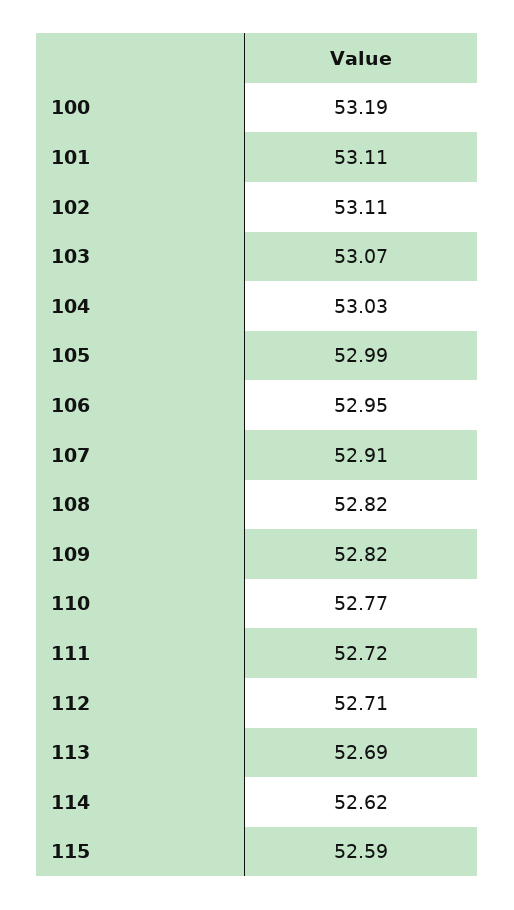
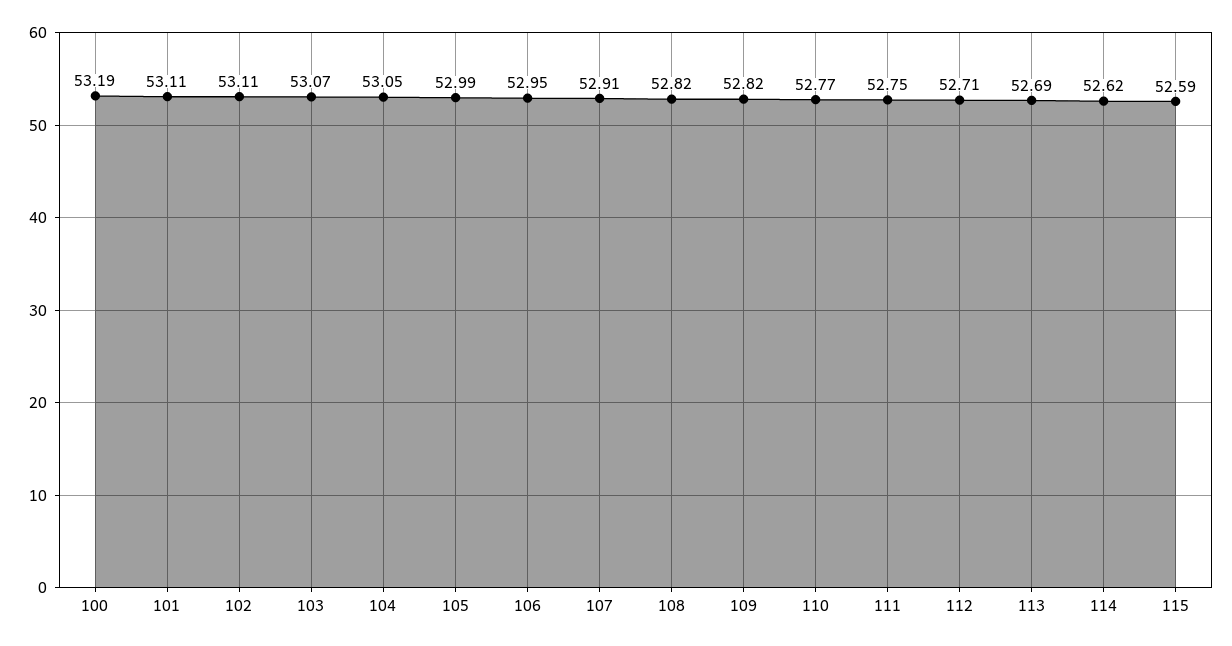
104: 53.03 -> 53.05
111: 52.72 -> 52.75

